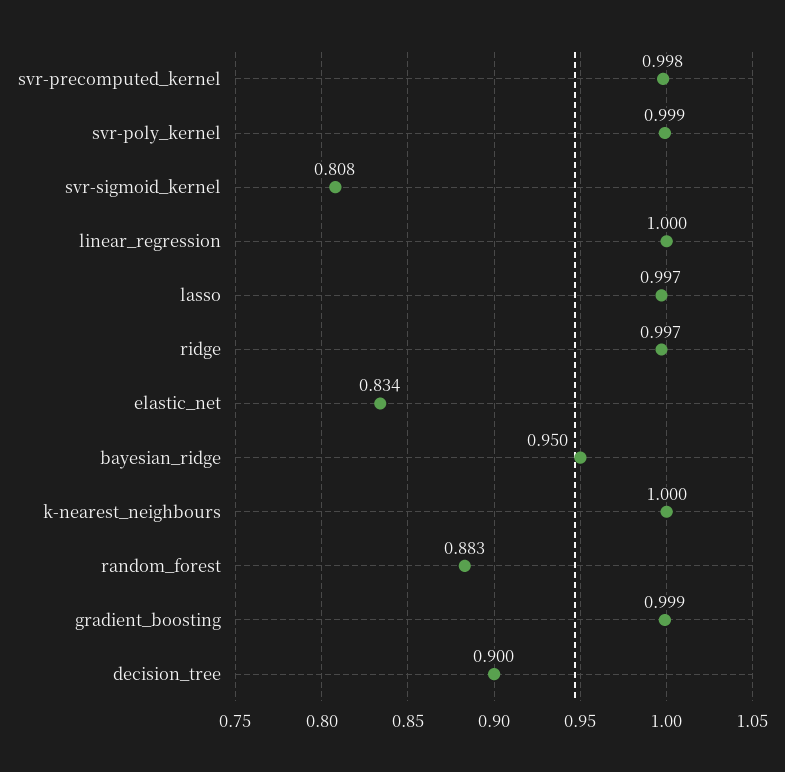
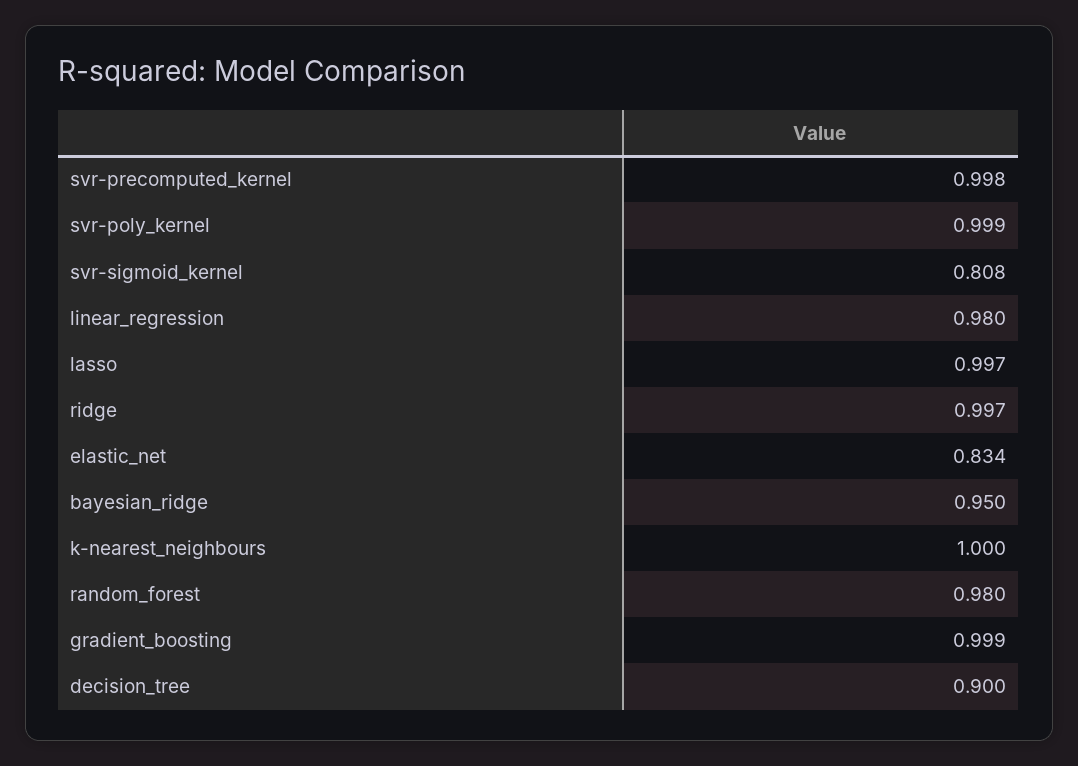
linear_regression: 1 -> 0.98
random_forest: 0.883 -> 0.98

